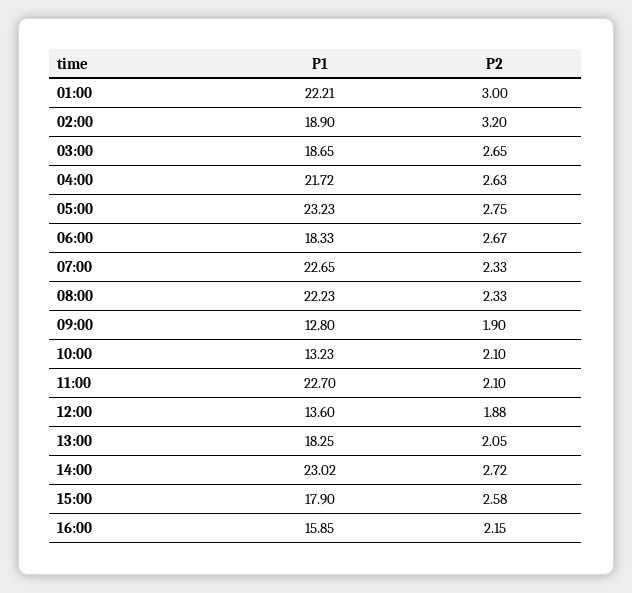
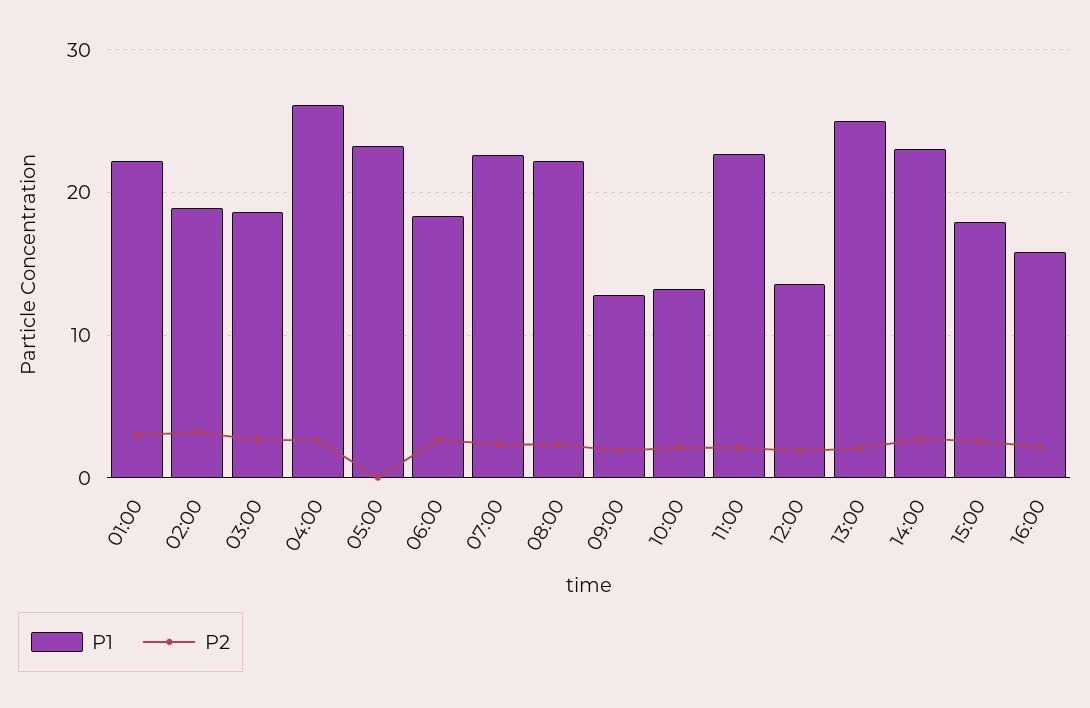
P1, 04:00: 21.72 -> 26
P2, 05:00: 2.75 -> 0
P1, 13:00: 18.25 -> 25

